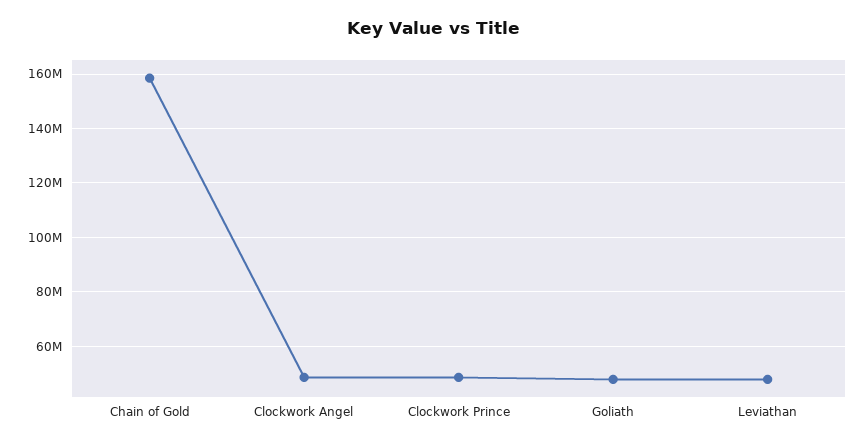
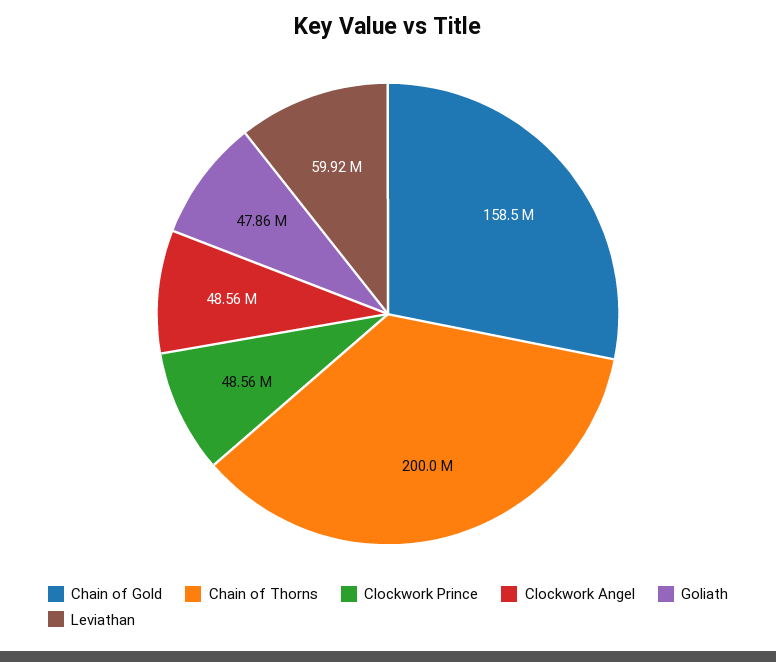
Leviathan: 47500000 -> 59920000
Chain of Thorns: none -> 200000000

